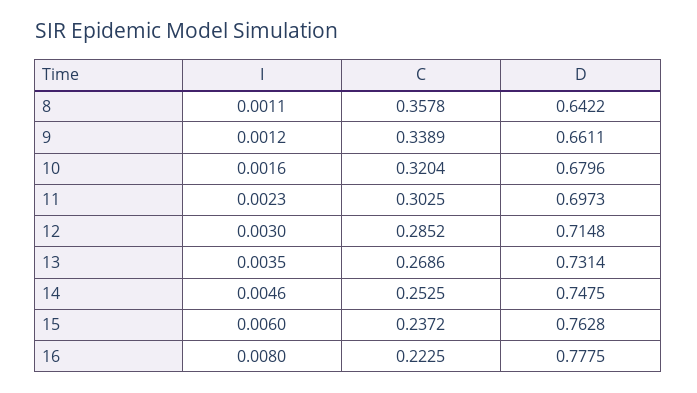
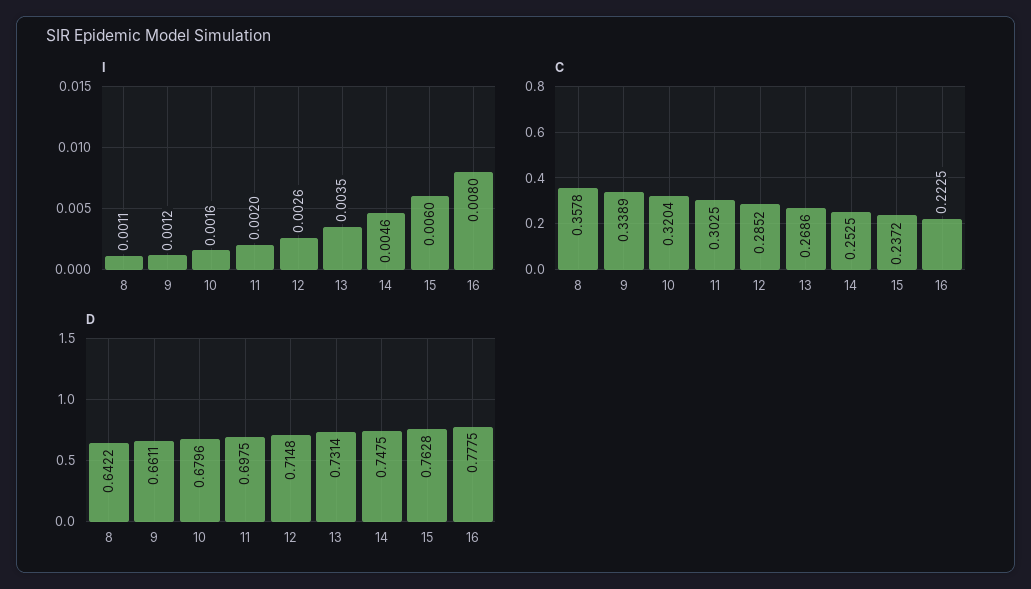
I, 11: 0.0023 -> 0.002
D, 11: 0.6973 -> 0.6975
I, 12: 0.003 -> 0.0026

